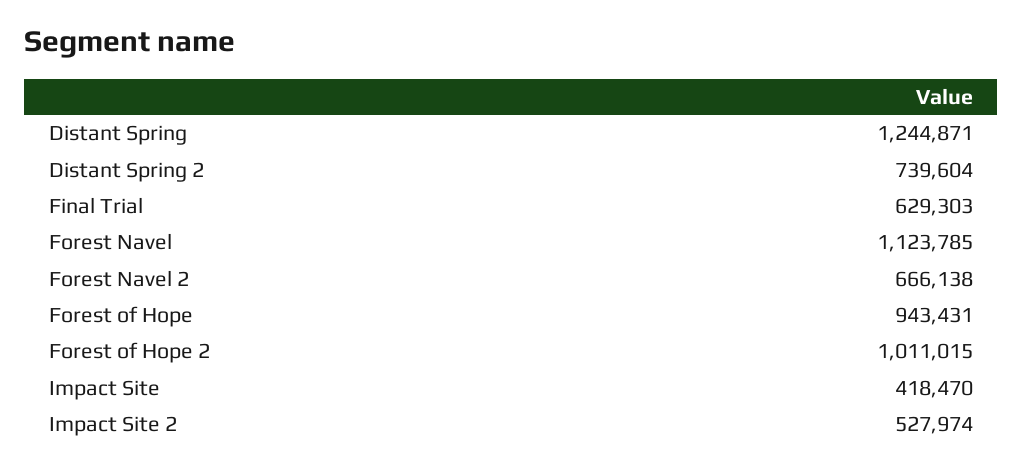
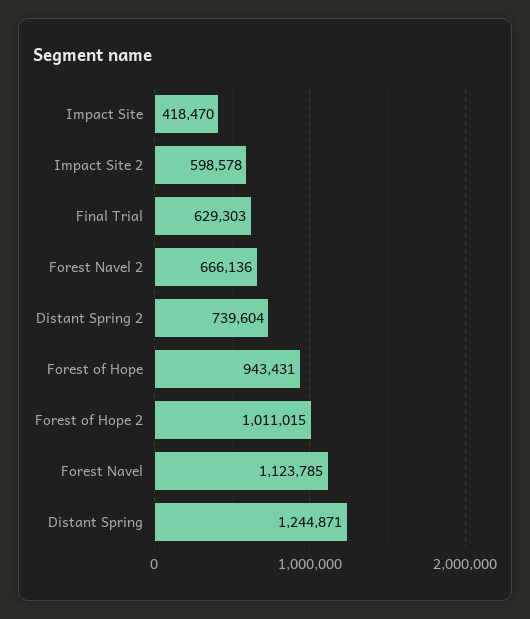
Forest Navel 2: 666138 -> 666136
Impact Site 2: 527974 -> 598578

